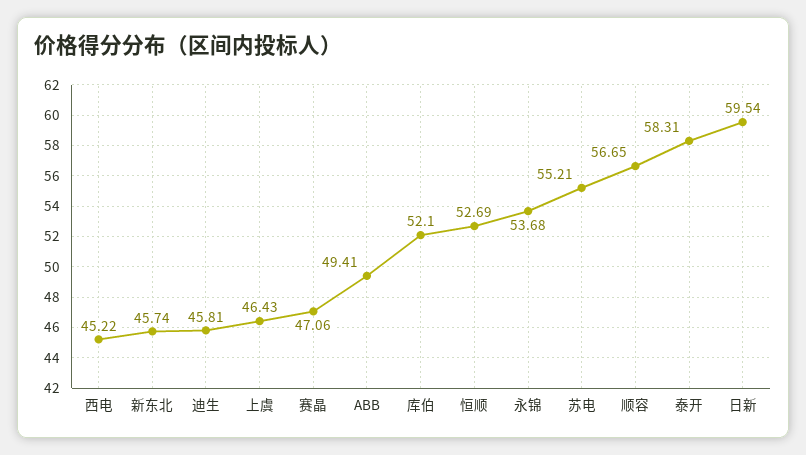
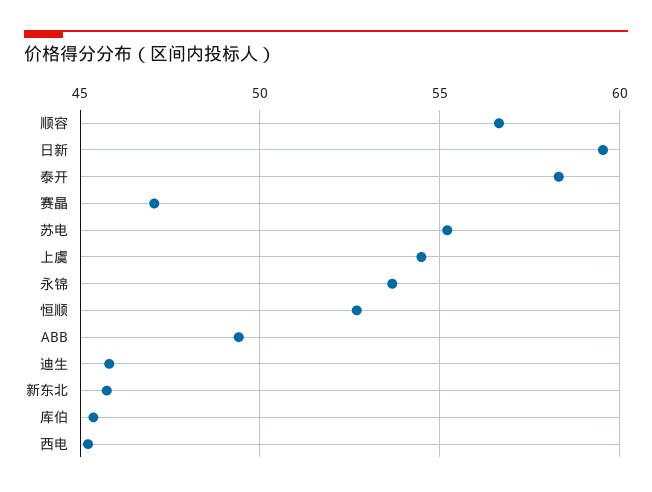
上虞: 46.43 -> 54.5
库伯: 52.1 -> 45.5

